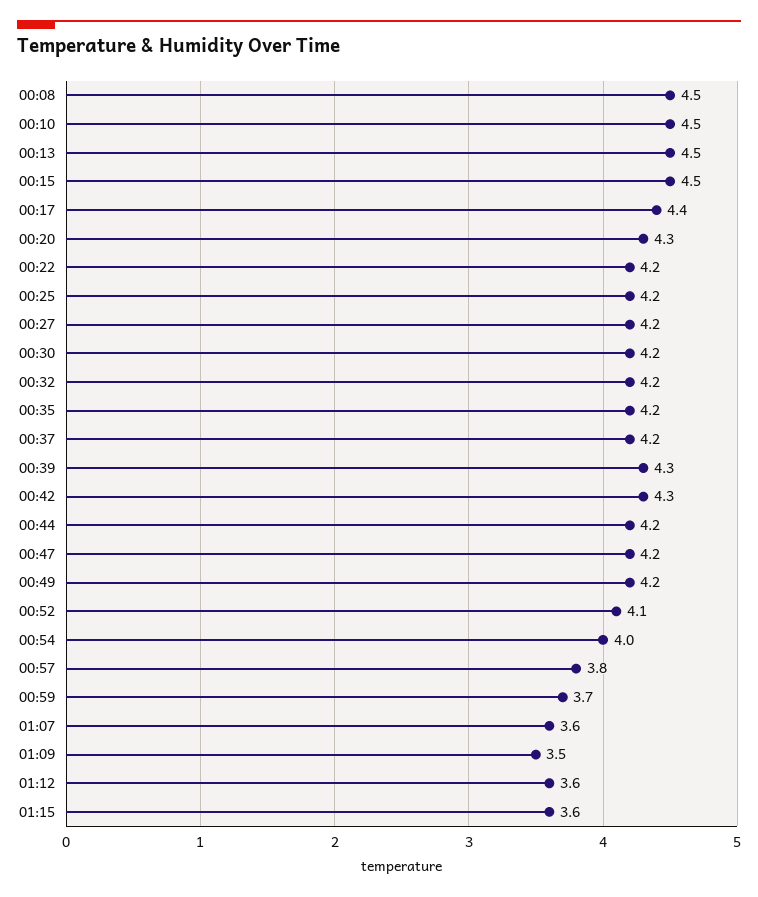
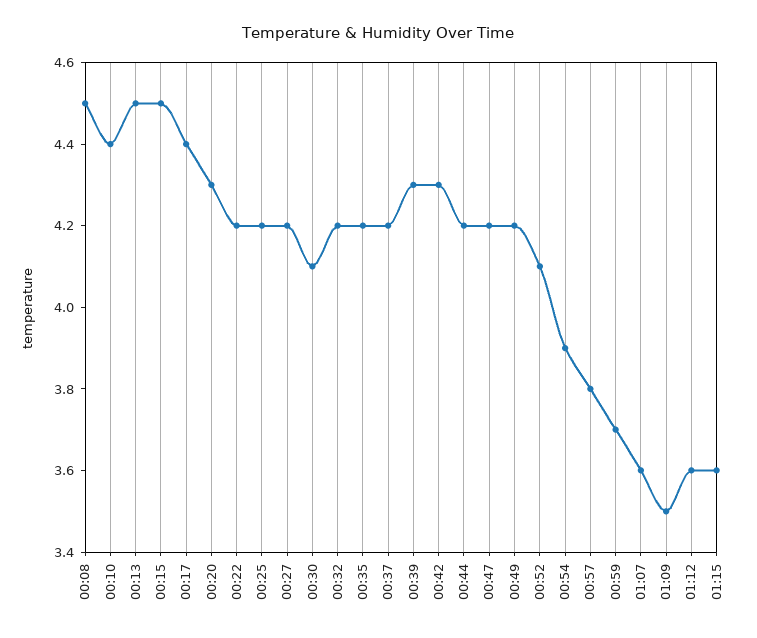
00:10: 4.5 -> 4.4
00:30: 4.2 -> 4.1
00:54: 4 -> 3.9

